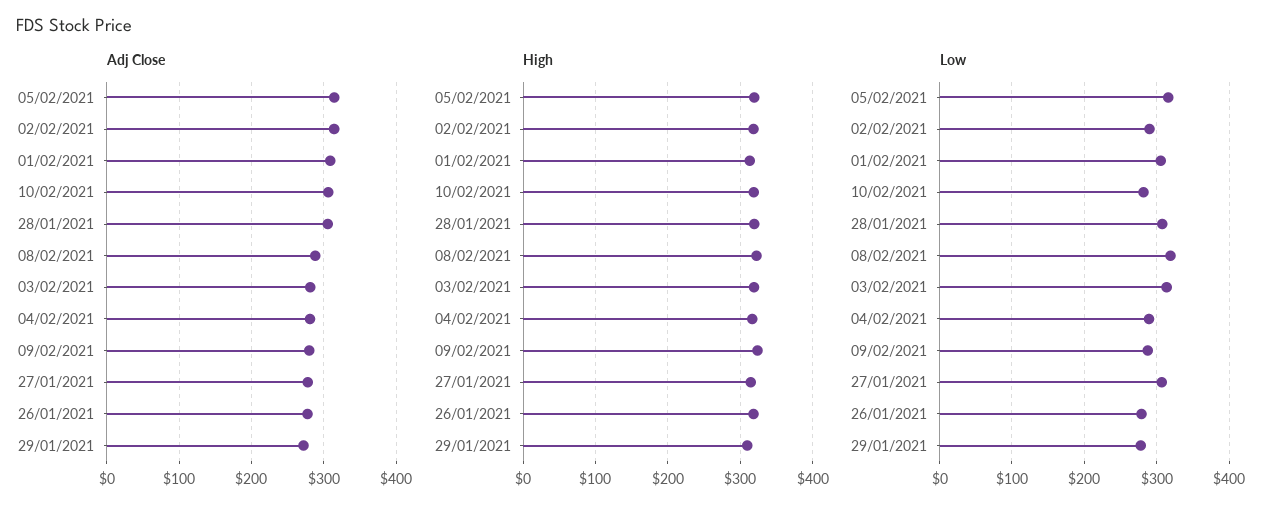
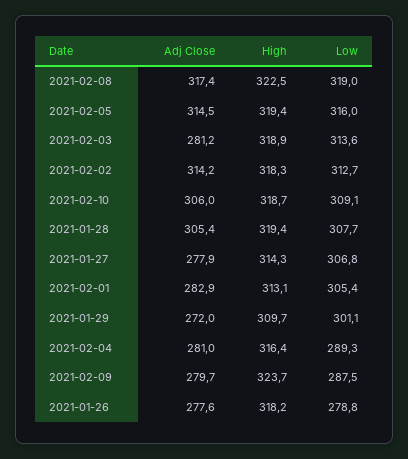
Adj Close, 01/02/2021: 310 -> 282.9
Adj Close, 08/02/2021: 290 -> 317.4
Low, 02/02/2021: 290 -> 312.7
Low, 10/02/2021: 280 -> 309.1
Low, 29/01/2021: 280 -> 301.1

